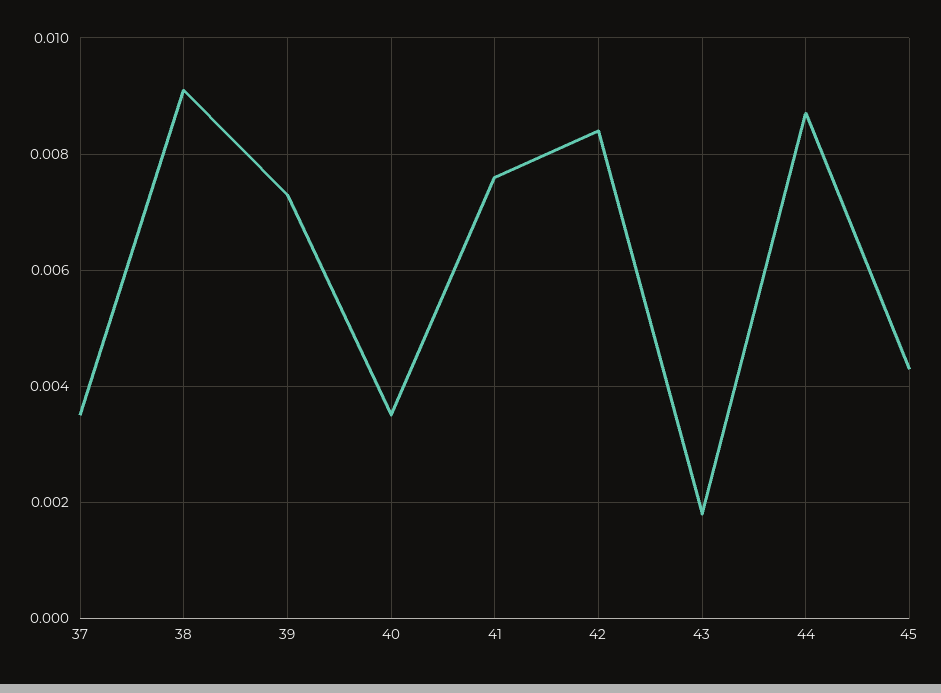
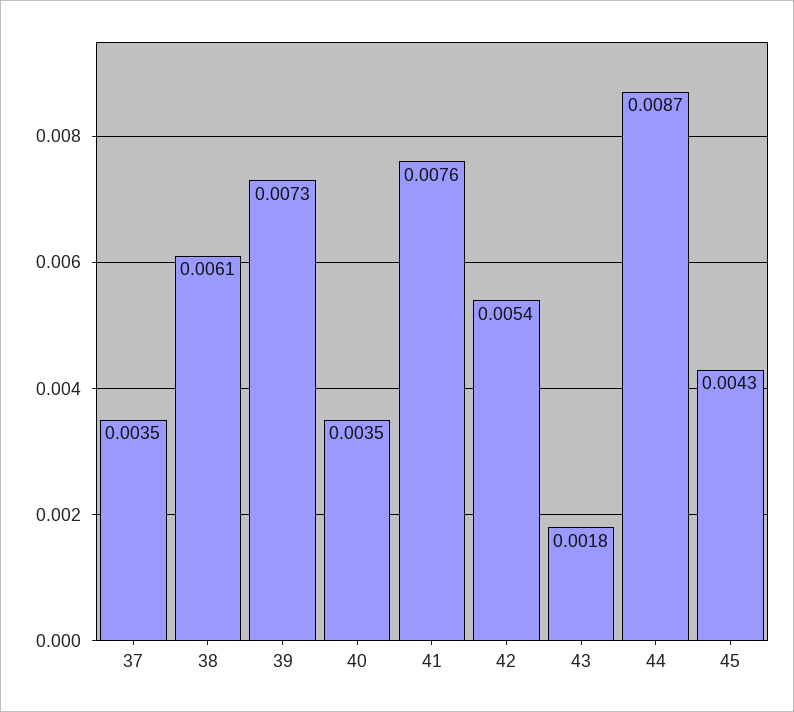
38: 0.009 -> 0.0061
42: 0.0085 -> 0.0054

